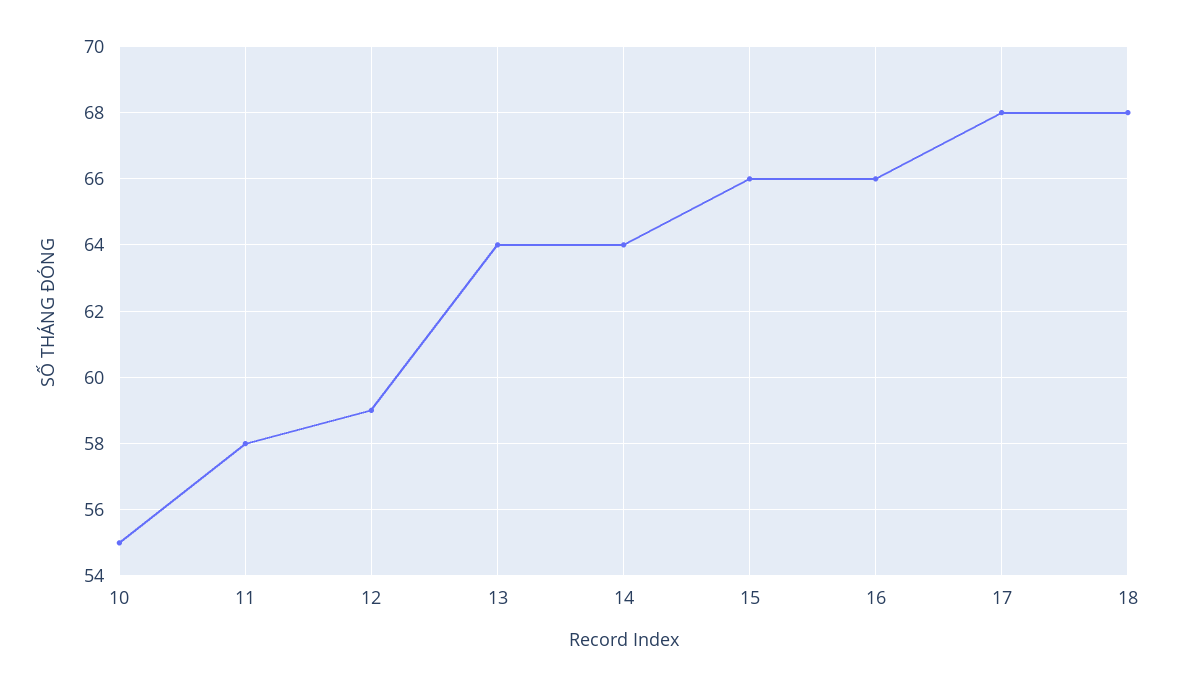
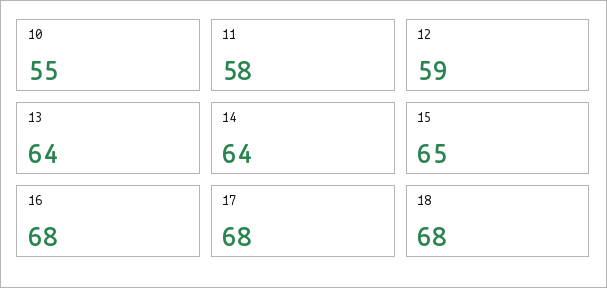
15: 66 -> 65
16: 66 -> 68

